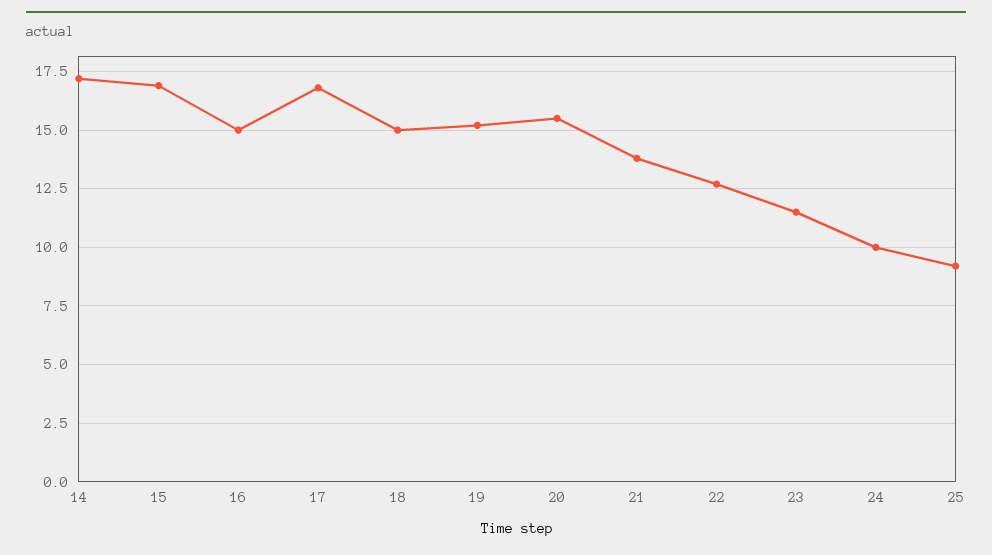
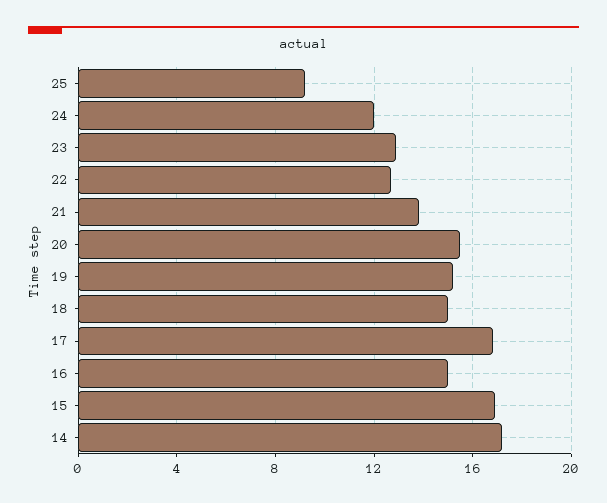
23: 11.5 -> 13
24: 10 -> 12

